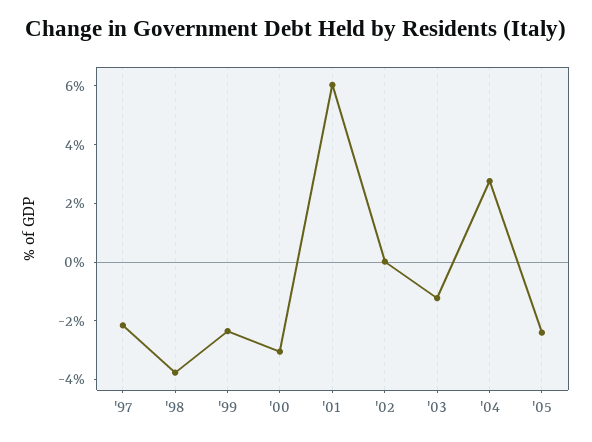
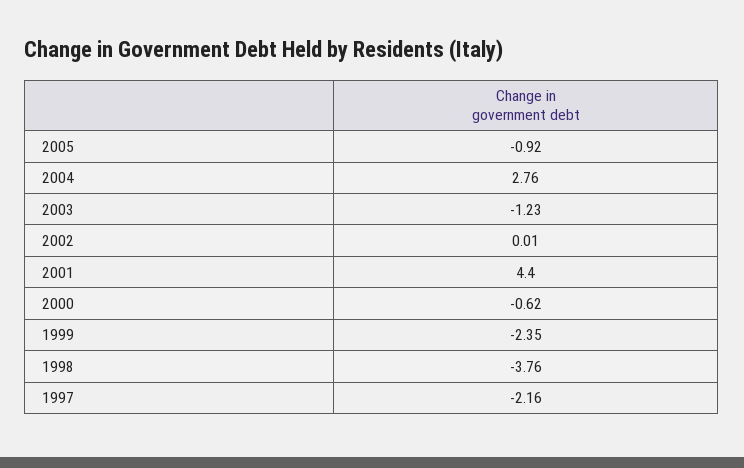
'00: -3 -> -0.62
'01: 6 -> 4.4
'05: -2.5 -> -0.92

